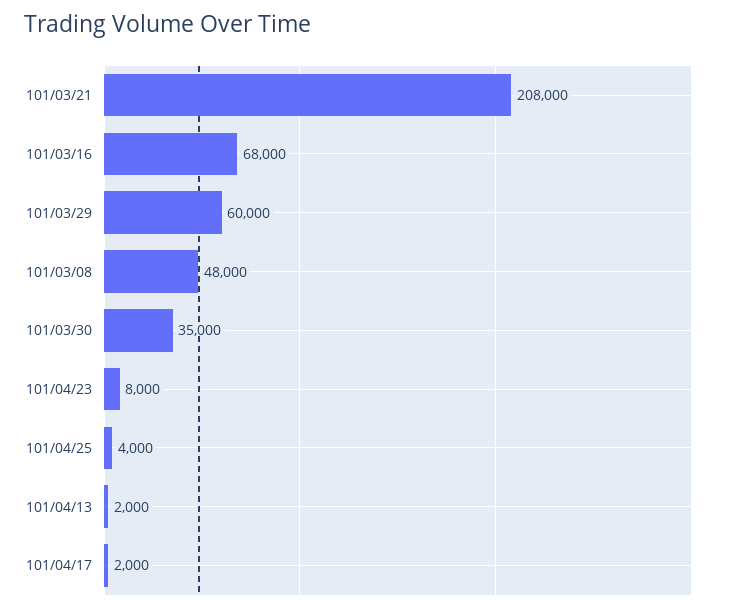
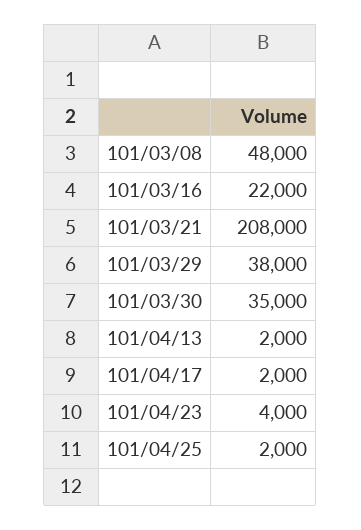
101/03/16: 68000 -> 22000
101/03/29: 60000 -> 38000
101/04/23: 8000 -> 4000
101/04/25: 4000 -> 2000

